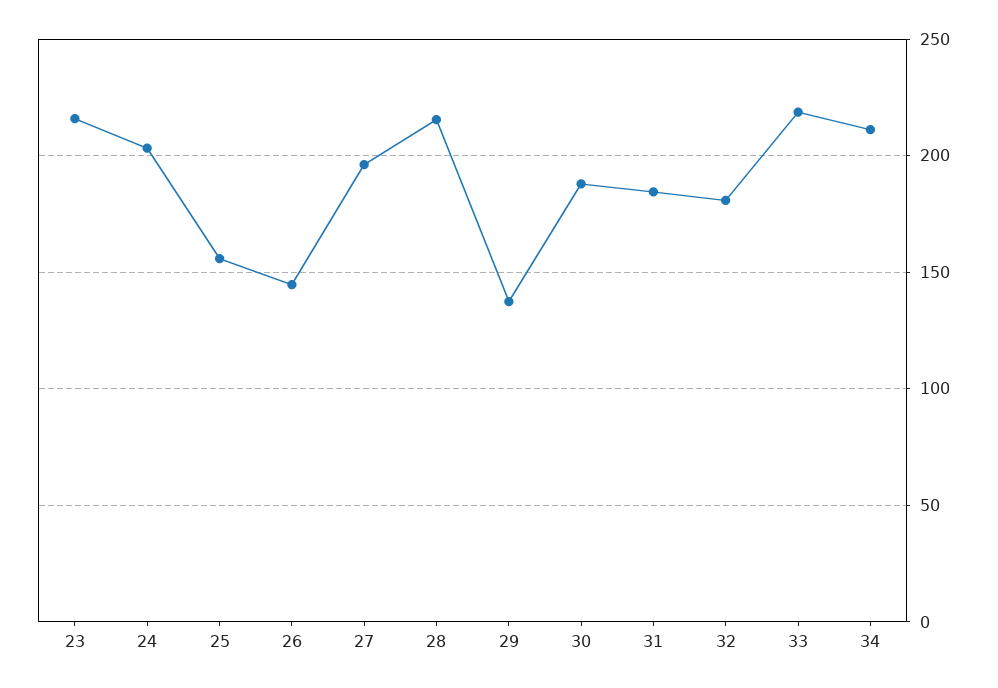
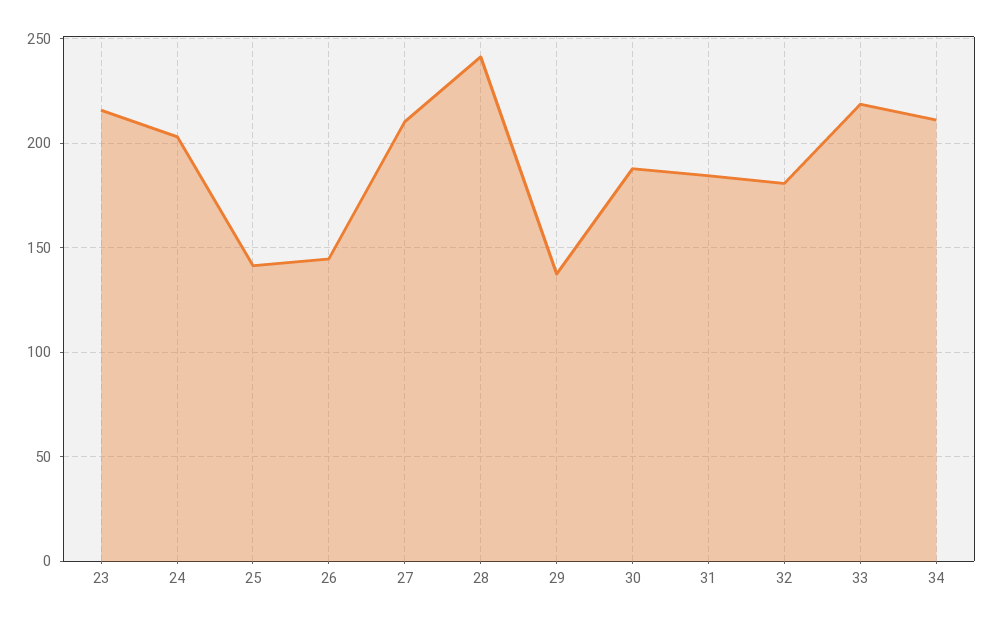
25: 155 -> 140
27: 195 -> 210
28: 215 -> 240

